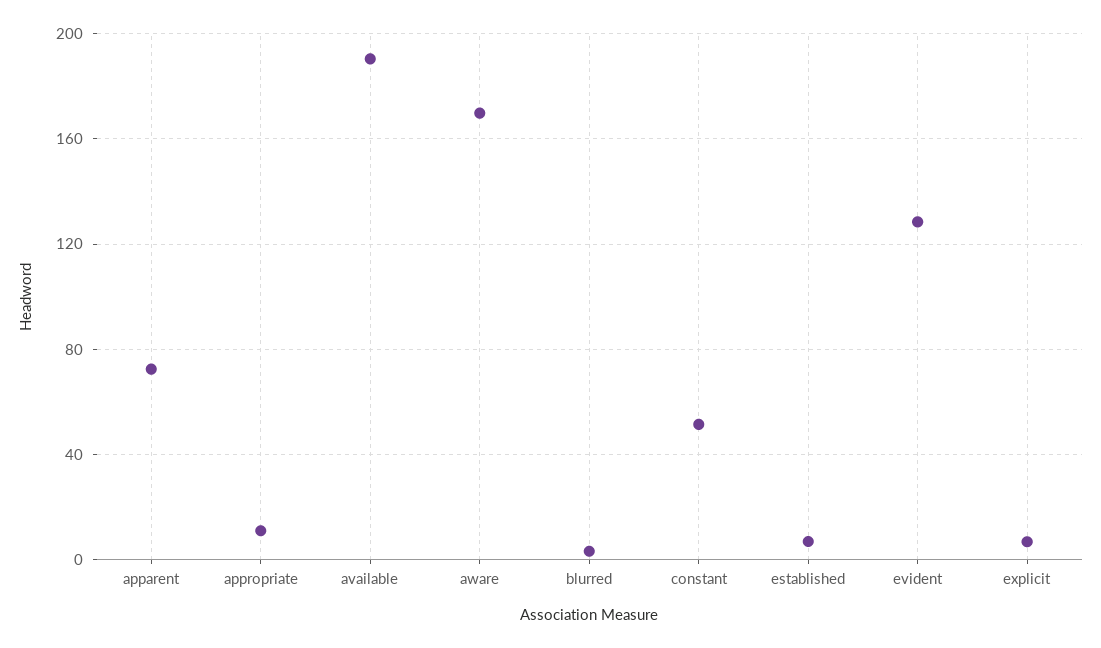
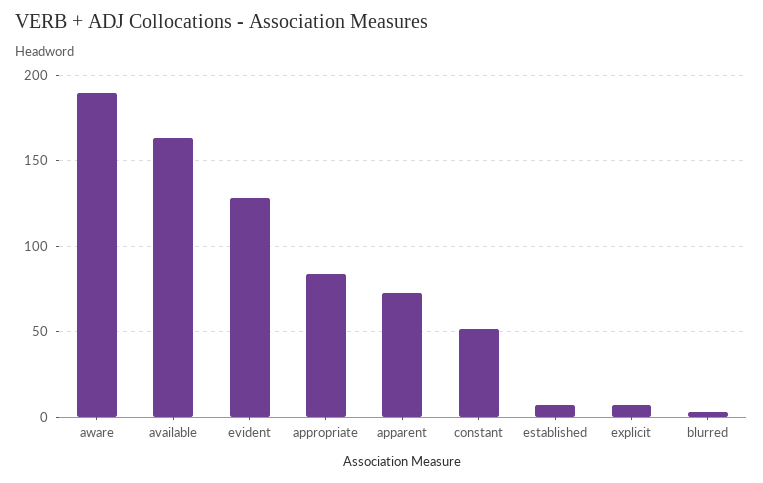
appropriate: 10 -> 85
available: 190 -> 165
aware: 170 -> 190

